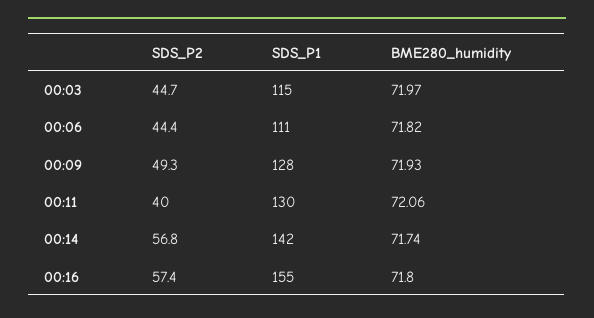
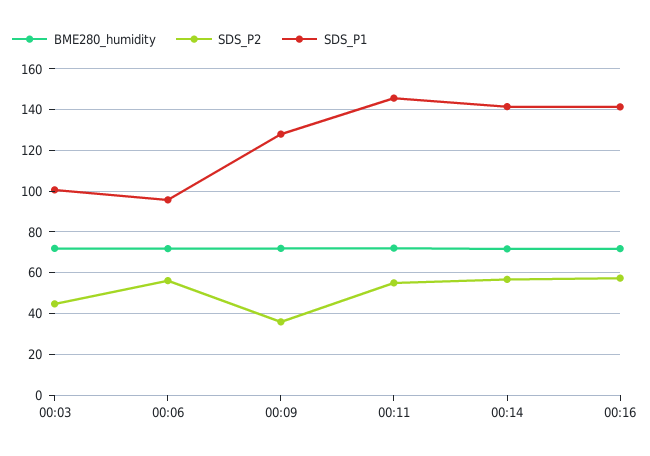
SDS_P1, 00:03: 115 -> 100
SDS_P2, 00:06: 44.4 -> 55
SDS_P1, 00:06: 111 -> 95
SDS_P2, 00:09: 49.3 -> 35
SDS_P2, 00:11: 40 -> 55
SDS_P1, 00:11: 130 -> 145
SDS_P1, 00:16: 155 -> 140

